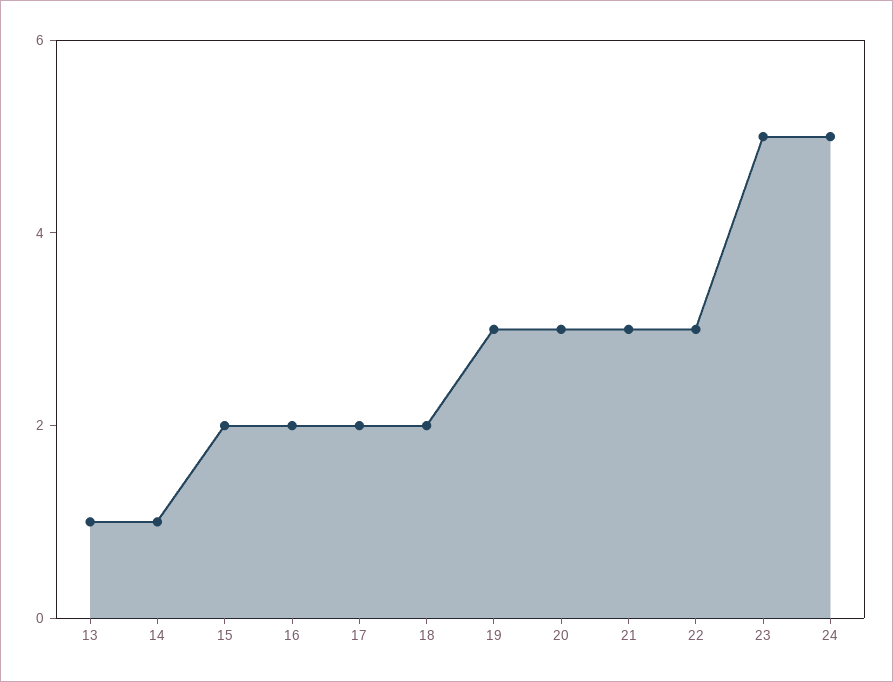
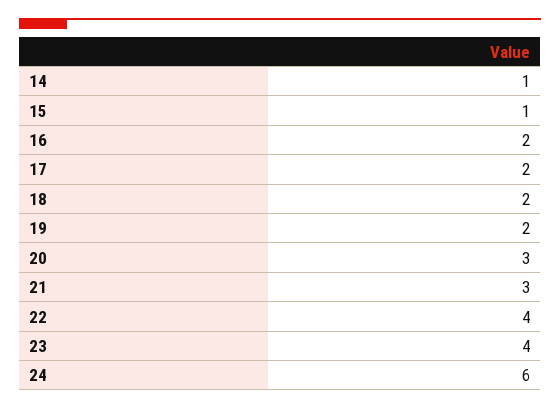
13: 1 -> none
15: 2 -> 1
19: 3 -> 2
22: 3 -> 4
23: 5 -> 4
24: 5 -> 6

